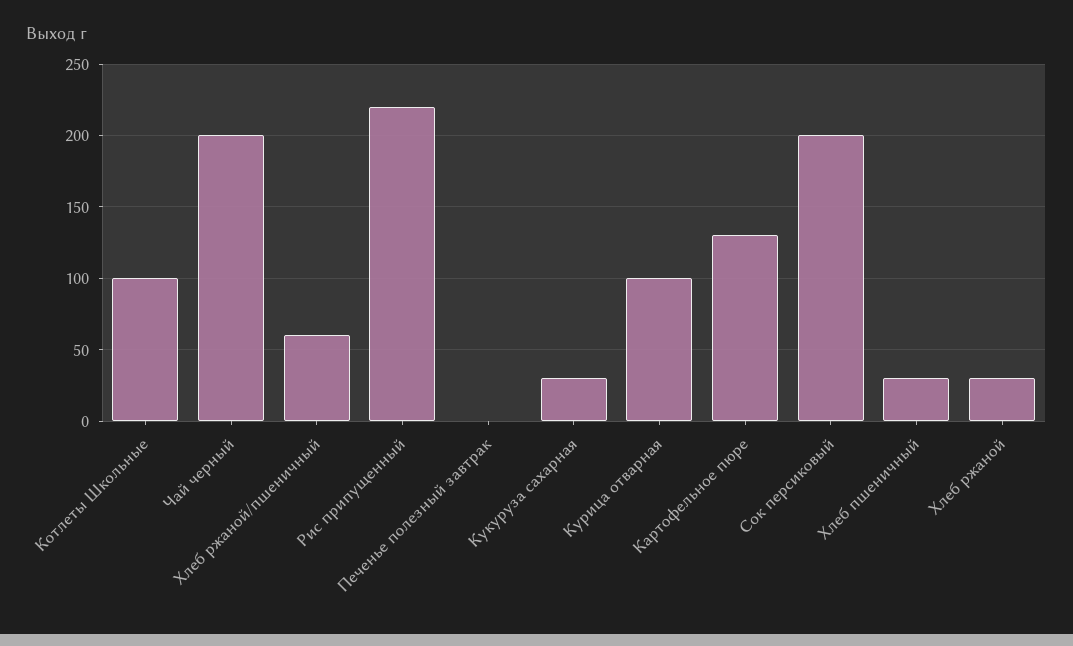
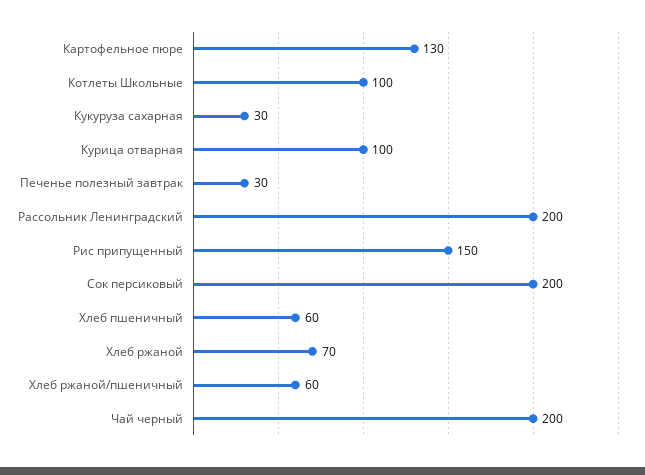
Рис припущенный: 220 -> 150
Печенье полезный завтрак: 0 -> 30
Хлеб пшеничный: 30 -> 60
Хлеб ржаной: 30 -> 70
Рассольник Ленинградский: none -> 200

